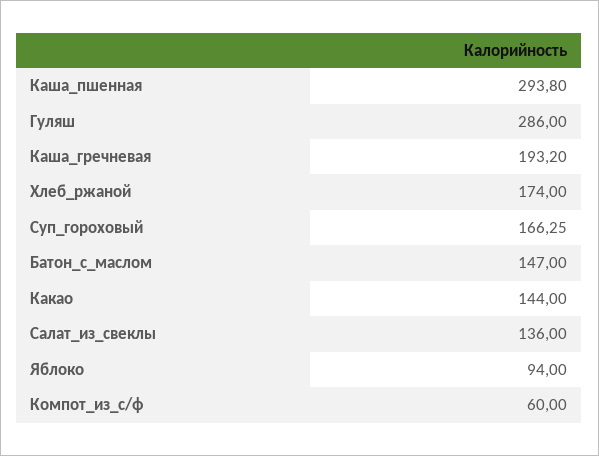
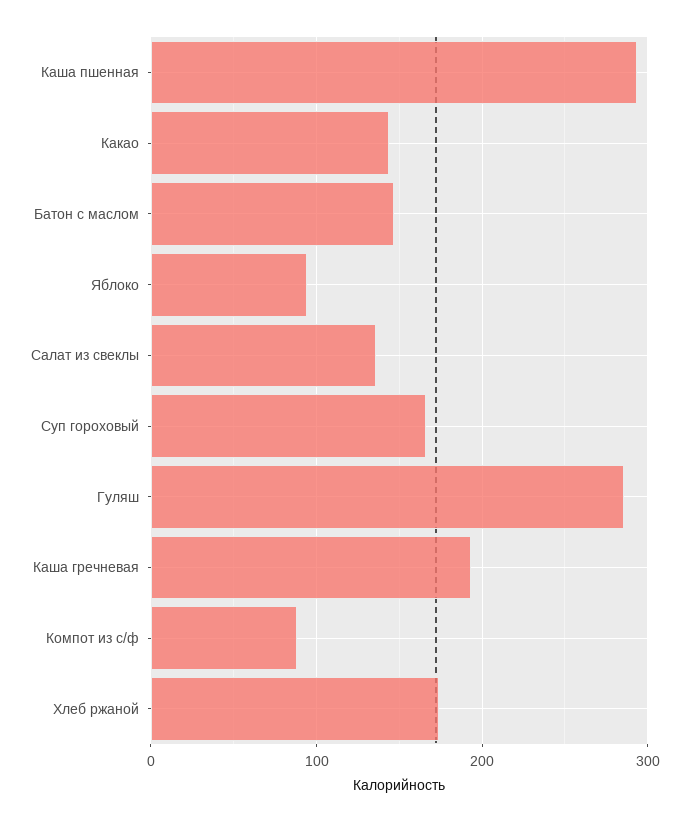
Компот_из_с/ф: 60 -> 90

